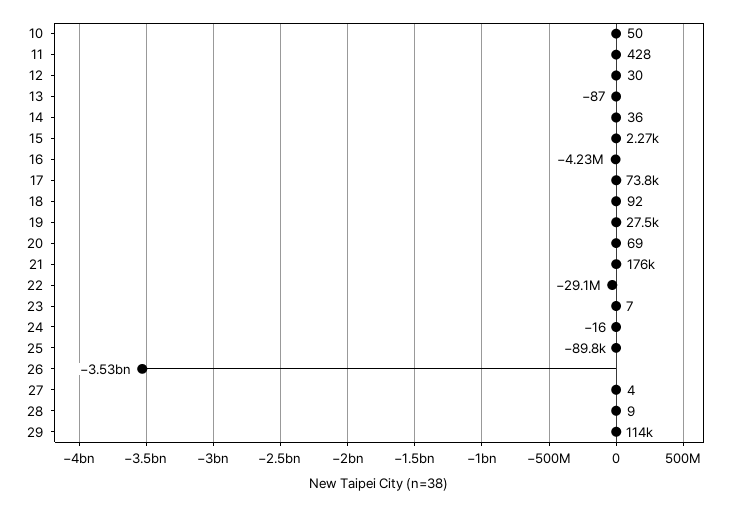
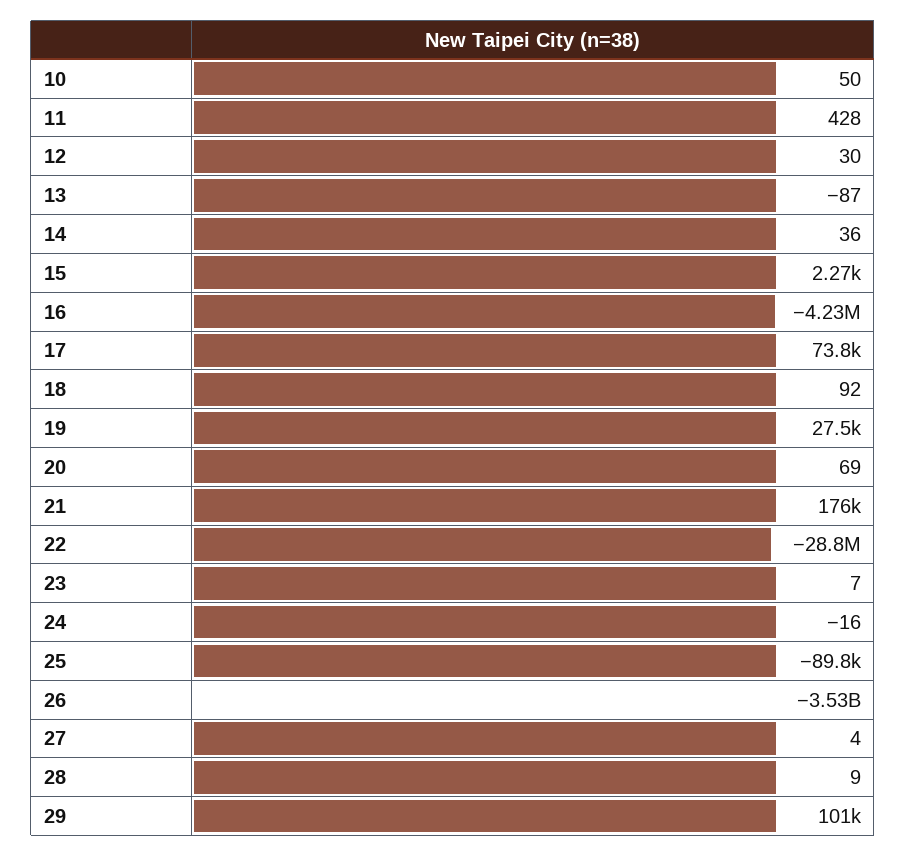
22: -29100000 -> -28800000
29: 114000 -> 101000

